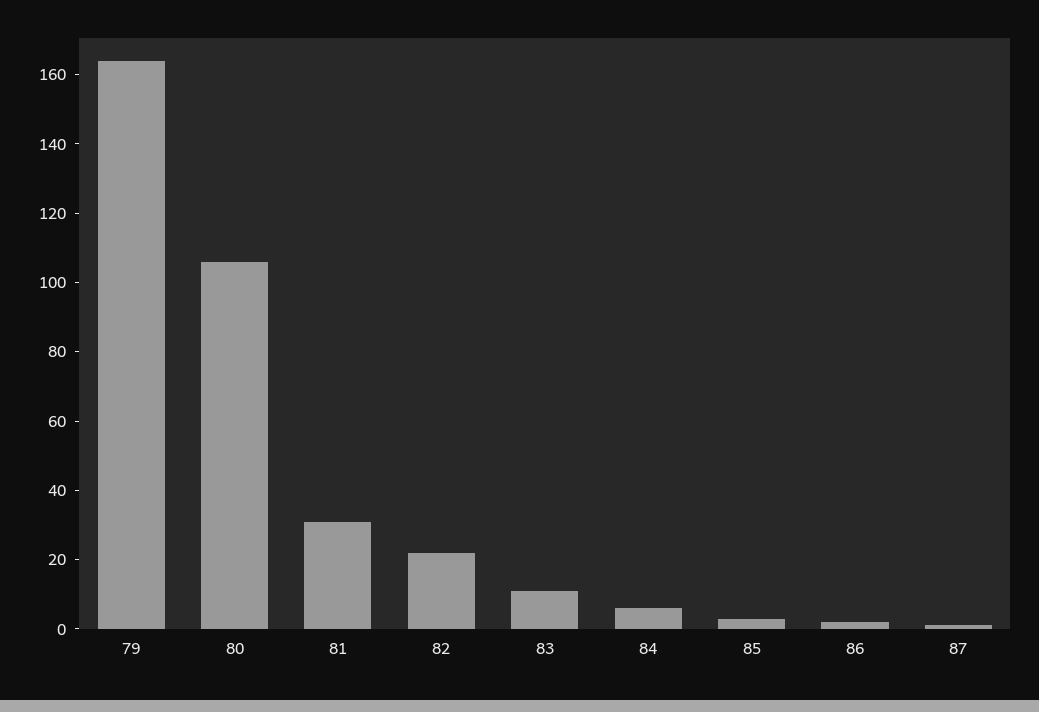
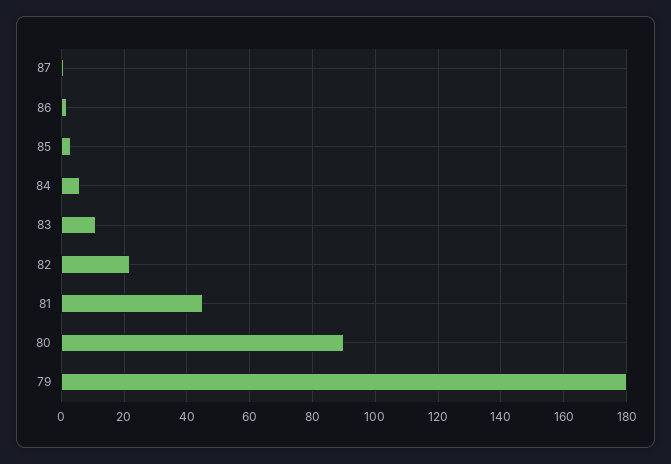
79: 165 -> 180
80: 105 -> 90
81: 30 -> 45

